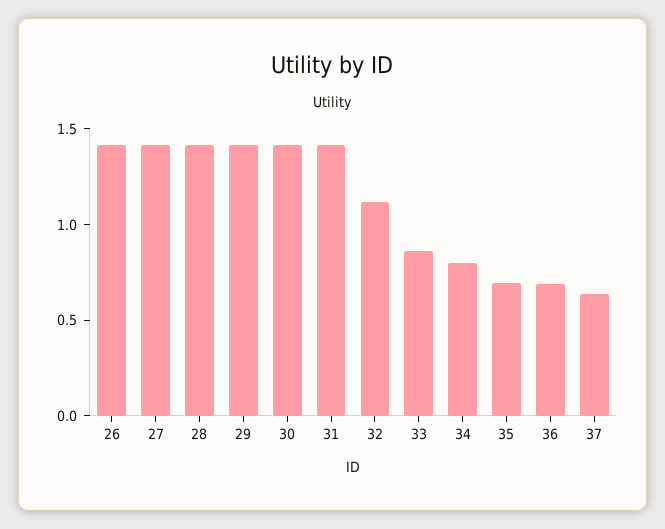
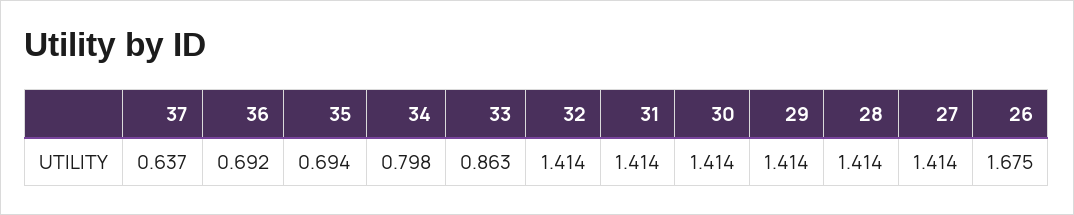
26: 1.4 -> 1.675
32: 1.1 -> 1.414

